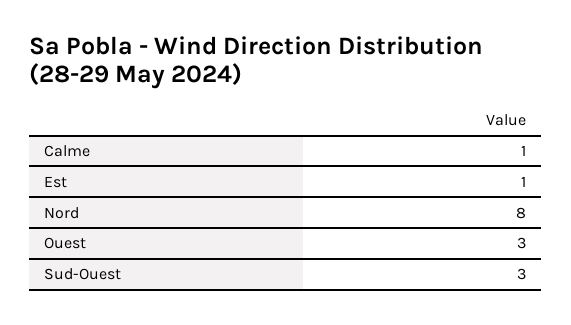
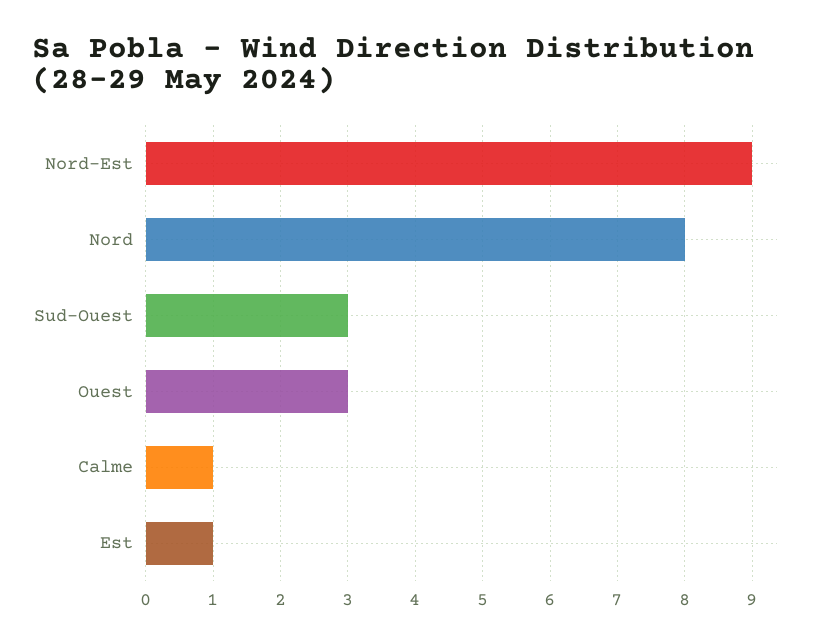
Nord-Est: none -> 9

